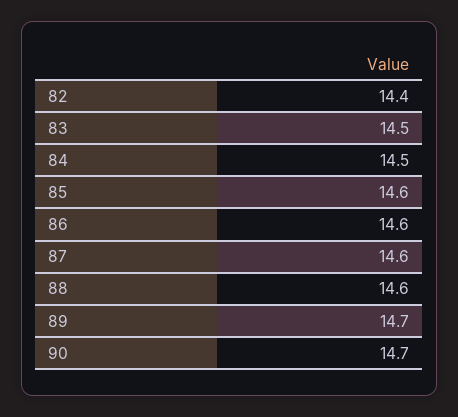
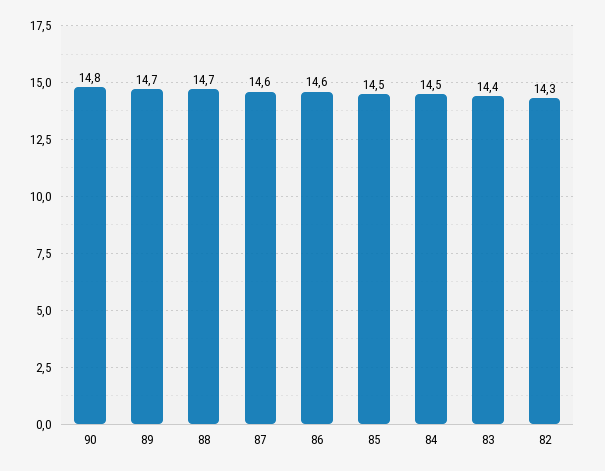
82: 14.4 -> 14.3
83: 14.5 -> 14.4
85: 14.6 -> 14.5
88: 14.6 -> 14.7
90: 14.7 -> 14.8

